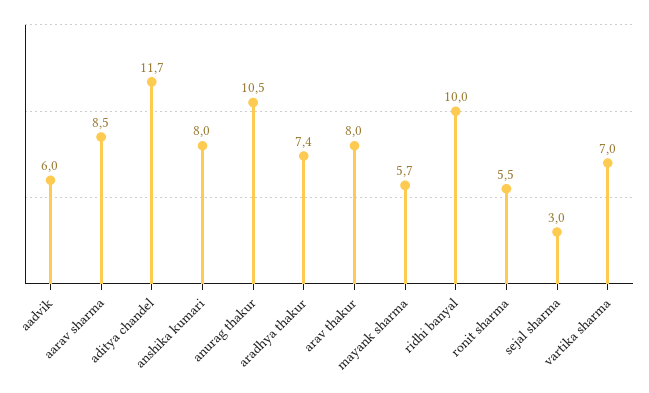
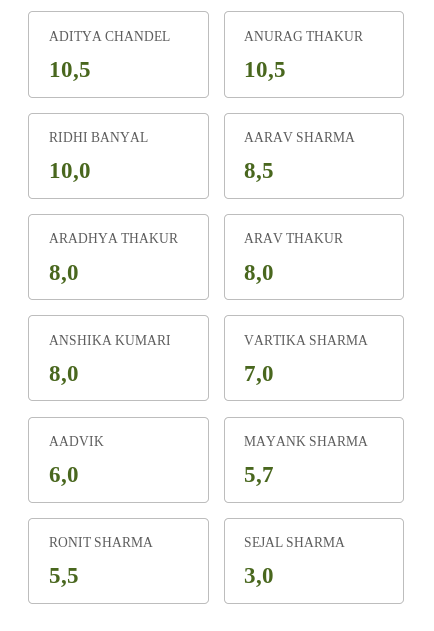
aditya chandel: 11.7 -> 10.5
aradhya thakur: 7.4 -> 8

